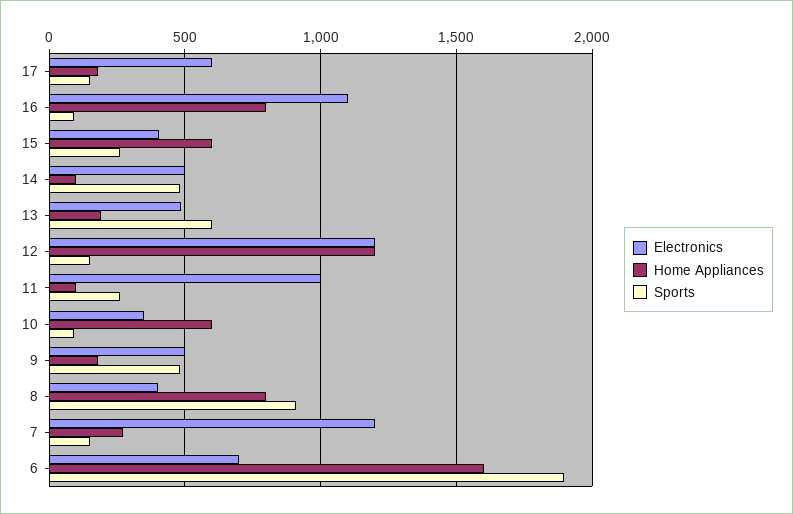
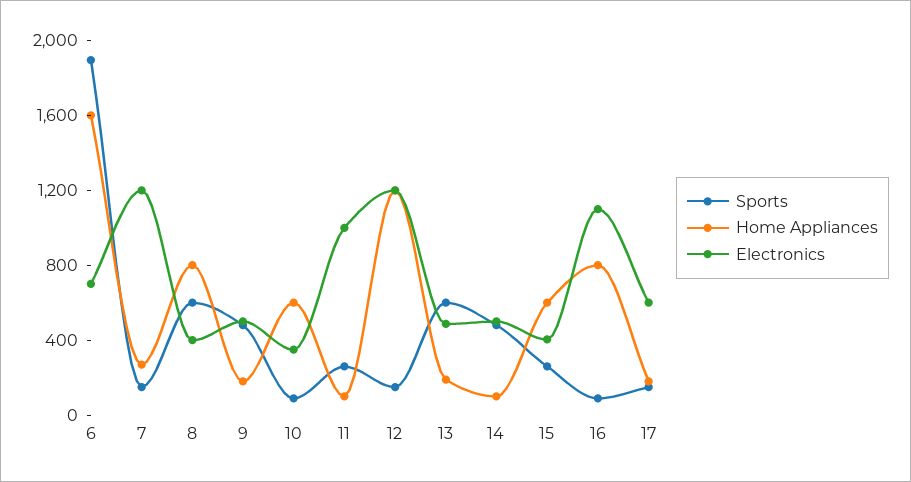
Sports, 8: 900 -> 600

